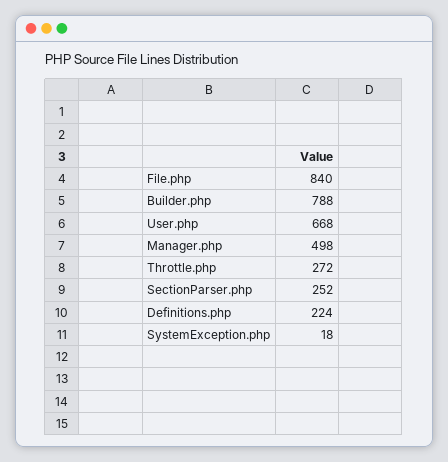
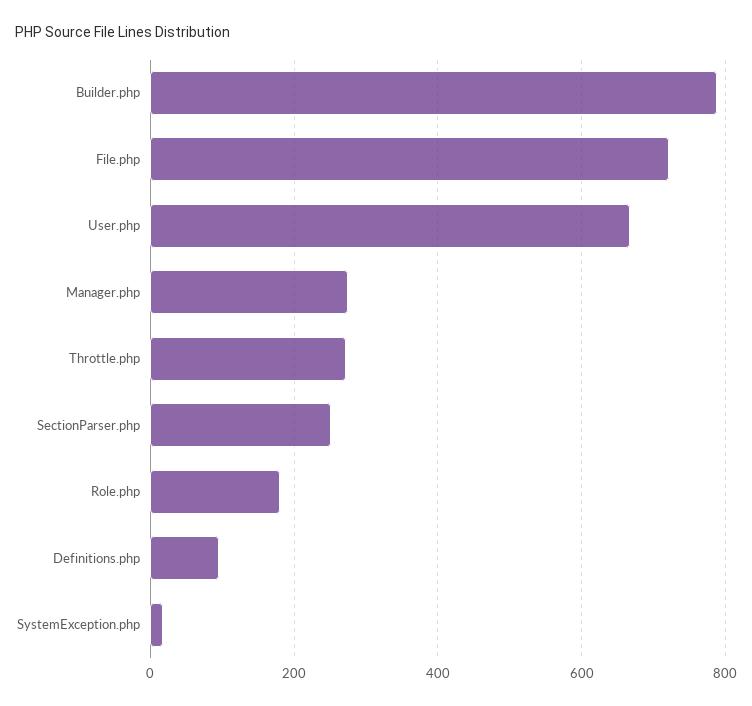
File.php: 840 -> 720
Manager.php: 498 -> 280
Definitions.php: 224 -> 100
Role.php: none -> 180

